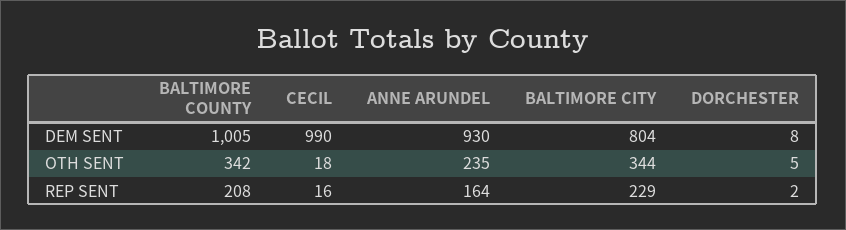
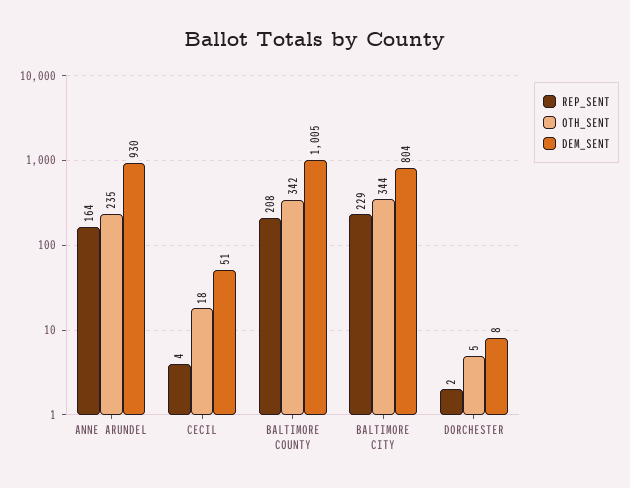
DEM SENT, CECIL: 990 -> 51
REP SENT, CECIL: 16 -> 4

